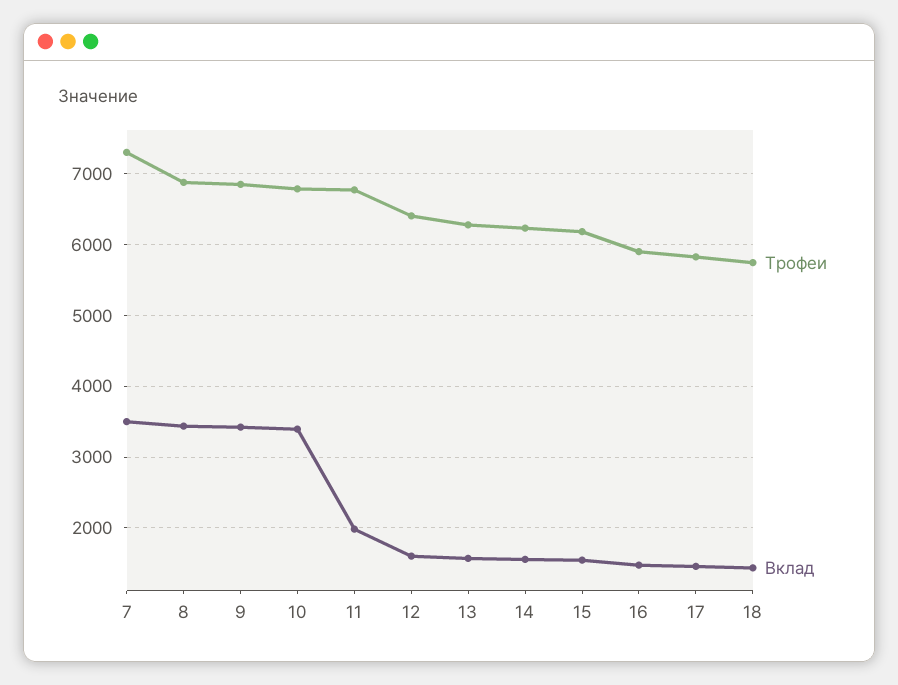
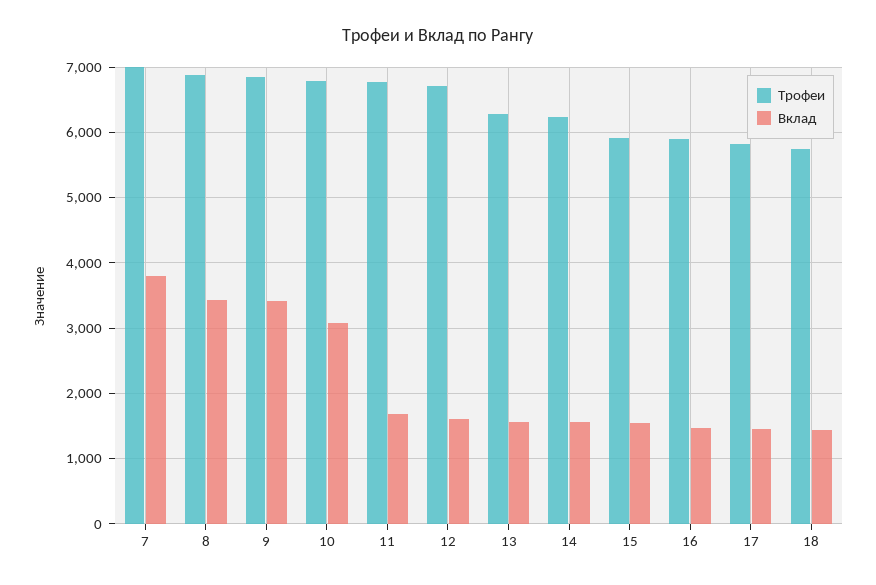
Трофеи, 7: 7300 -> 7000
Вклад, 7: 3500 -> 3800
Вклад, 10: 3400 -> 3100
Вклад, 11: 2000 -> 1700
Трофеи, 12: 6400 -> 6700
Трофеи, 15: 6200 -> 5900

